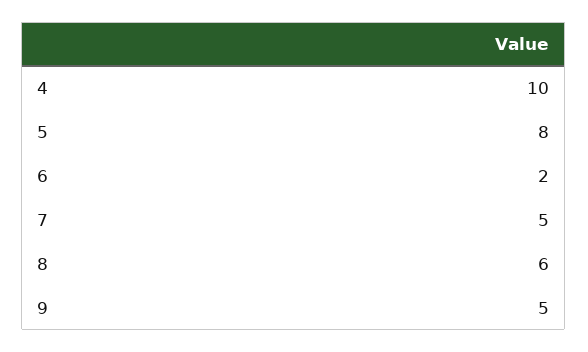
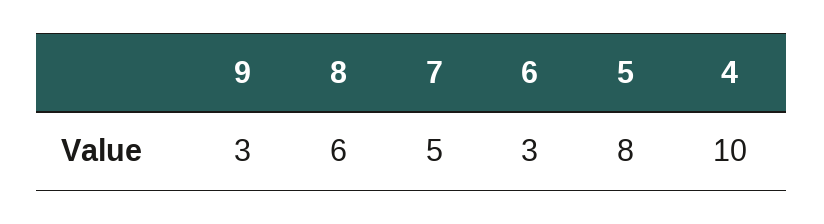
6: 2 -> 3
9: 5 -> 3

